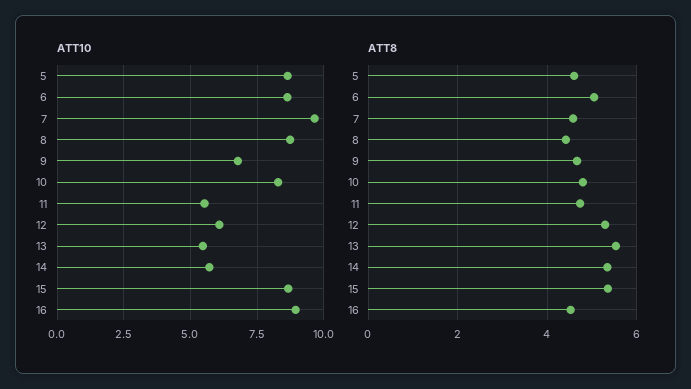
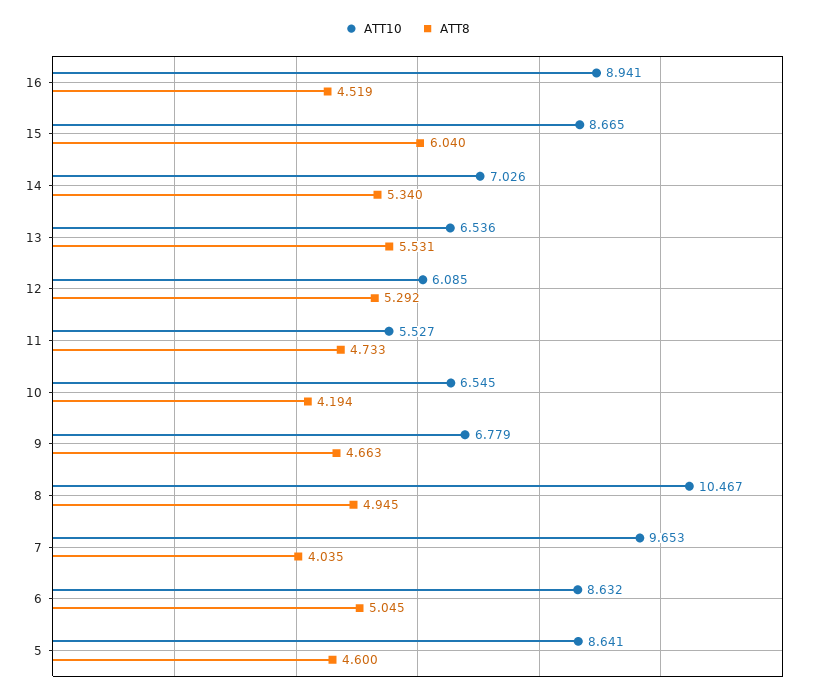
ATT10, 8: 8.75 -> 10.467
ATT10, 10: 8.25 -> 6.545
ATT10, 13: 5.5 -> 6.536
ATT10, 14: 5.75 -> 7.026
ATT8, 7: 4.6 -> 4.035
ATT8, 8: 4.4 -> 4.945
ATT8, 10: 4.8 -> 4.194
ATT8, 15: 5.4 -> 6.04

